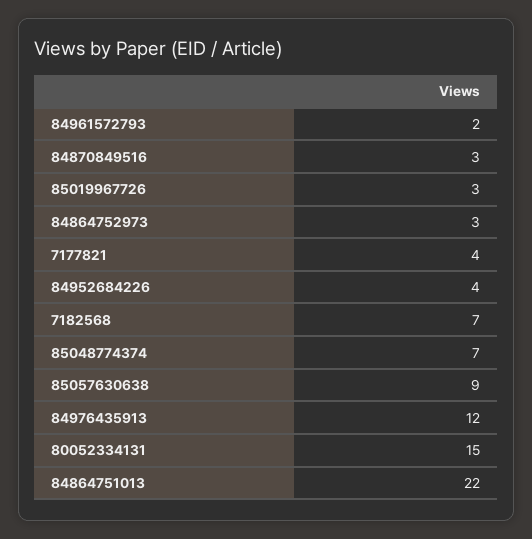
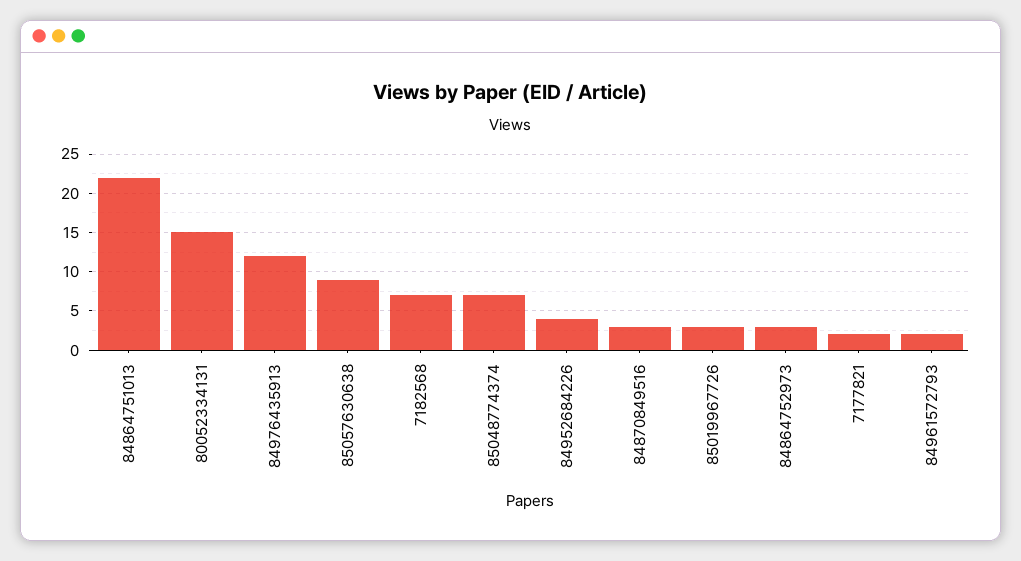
7177821: 4 -> 2

